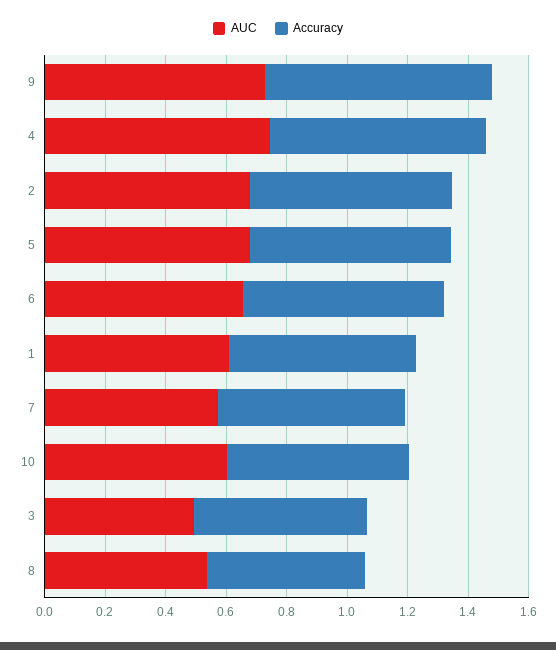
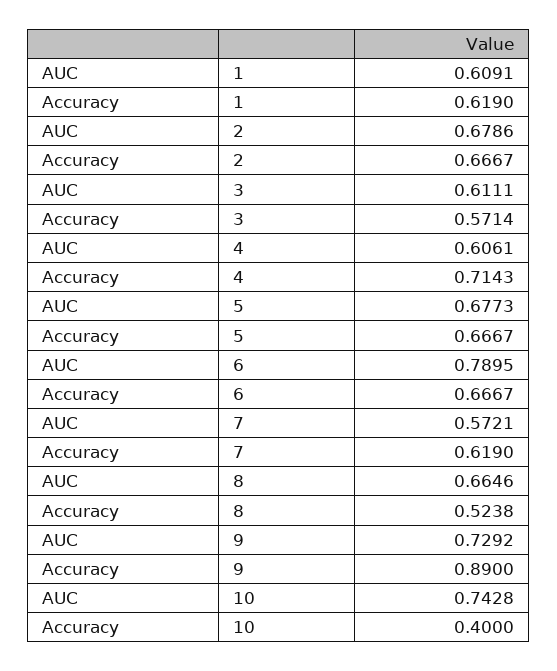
Accuracy, 9: 0.75 -> 0.89
AUC, 4: 0.75 -> 0.6061
AUC, 6: 0.65 -> 0.7895
AUC, 10: 0.6 -> 0.7428
Accuracy, 10: 0.6 -> 0.4
AUC, 3: 0.5 -> 0.6111
AUC, 8: 0.55 -> 0.6646

